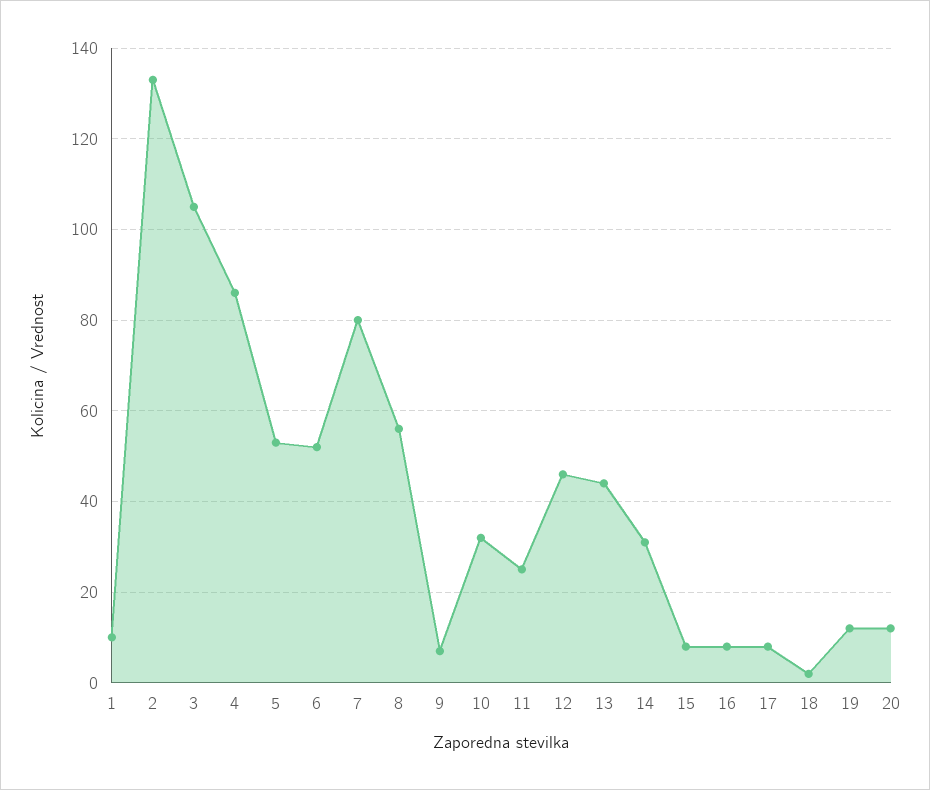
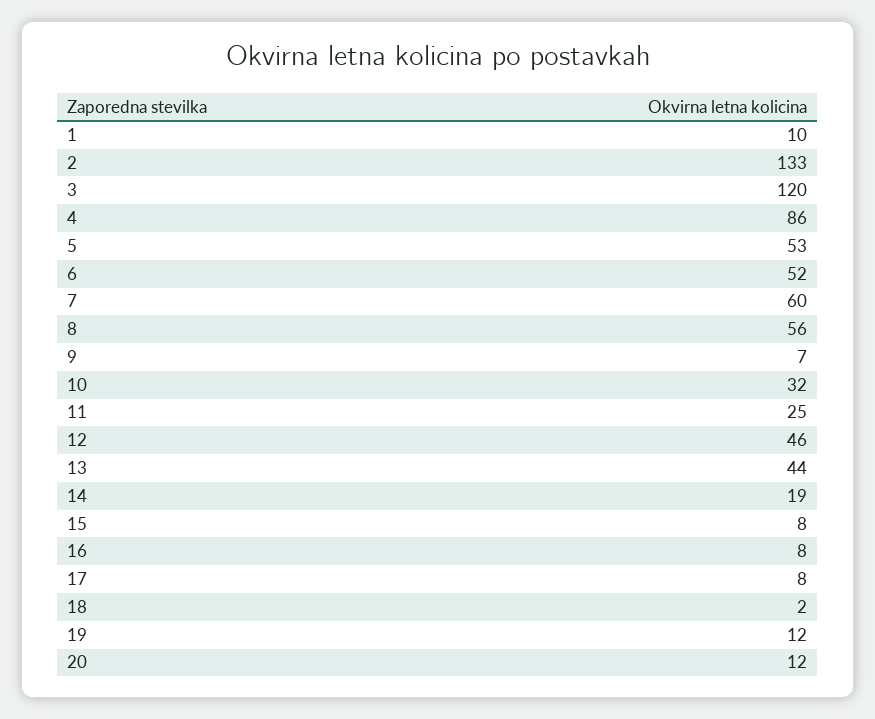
3: 105 -> 120
7: 80 -> 60
14: 30 -> 19

